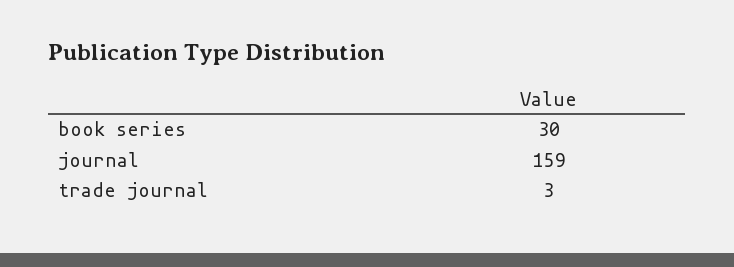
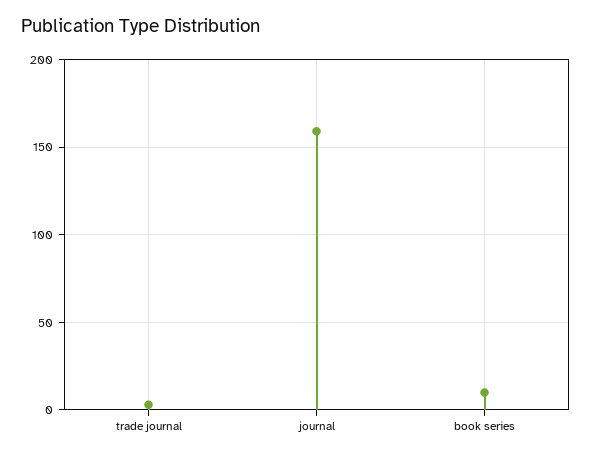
book series: 30 -> 10

